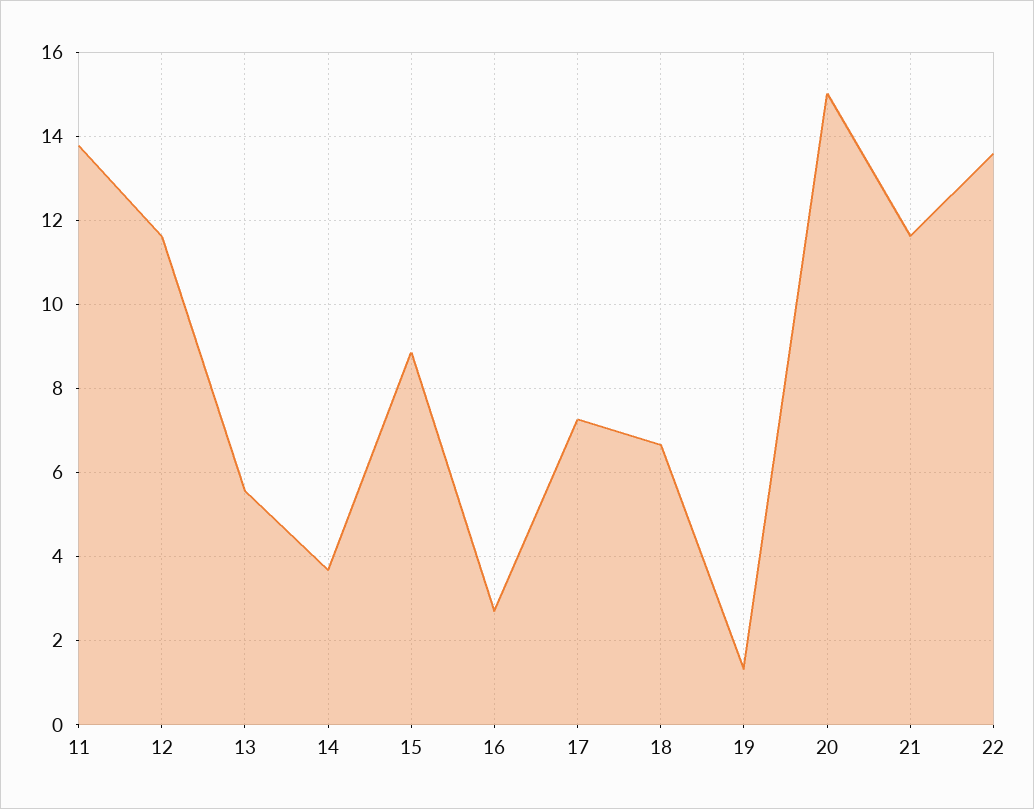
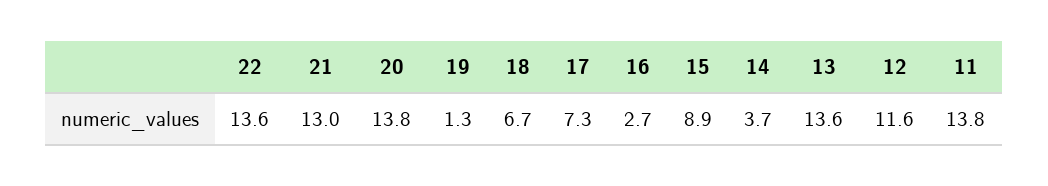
13: 5.6 -> 13.6
20: 15 -> 13.8
21: 11.6 -> 13

